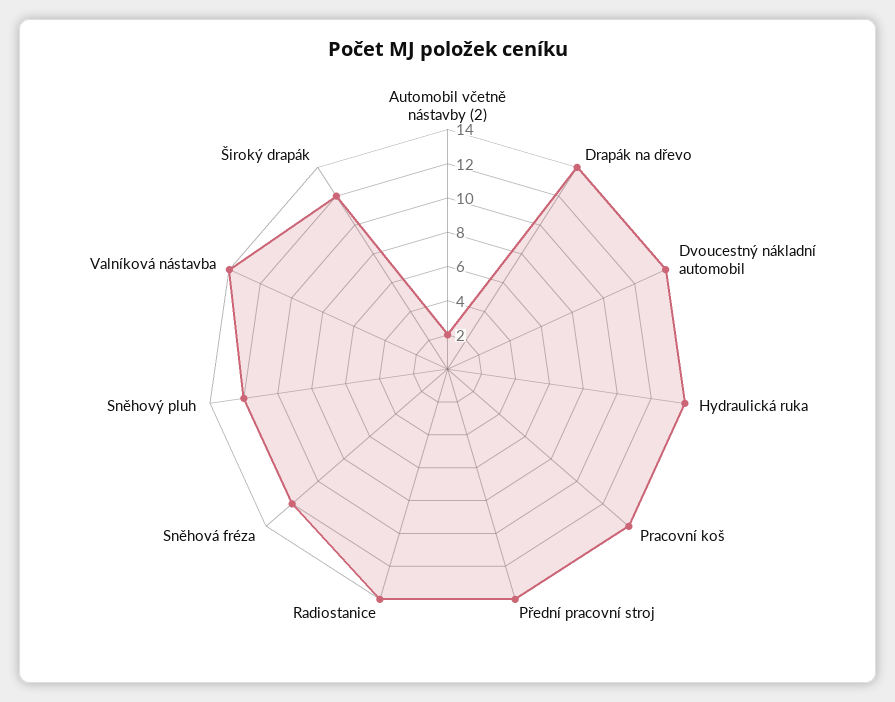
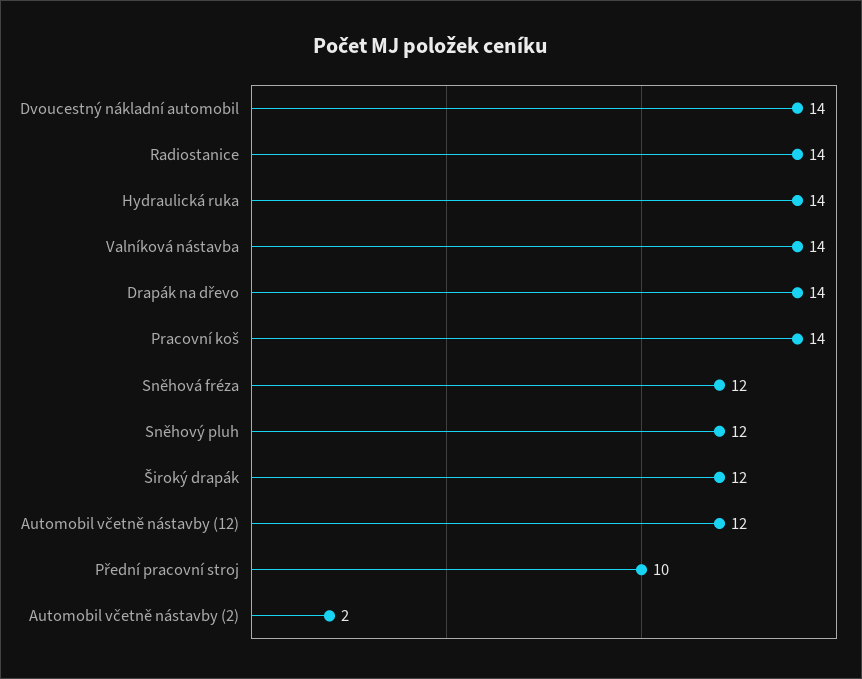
Přední pracovní stroj: 14 -> 10
Automobil včetně nástavby (12): none -> 12

